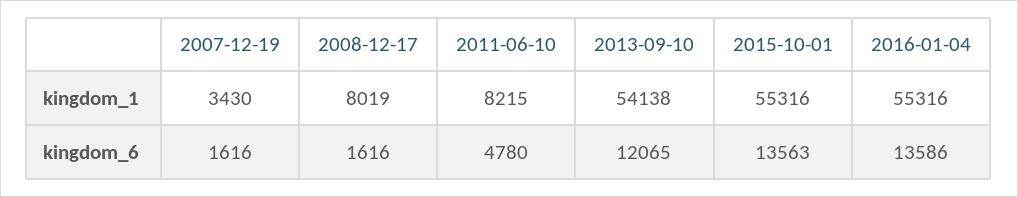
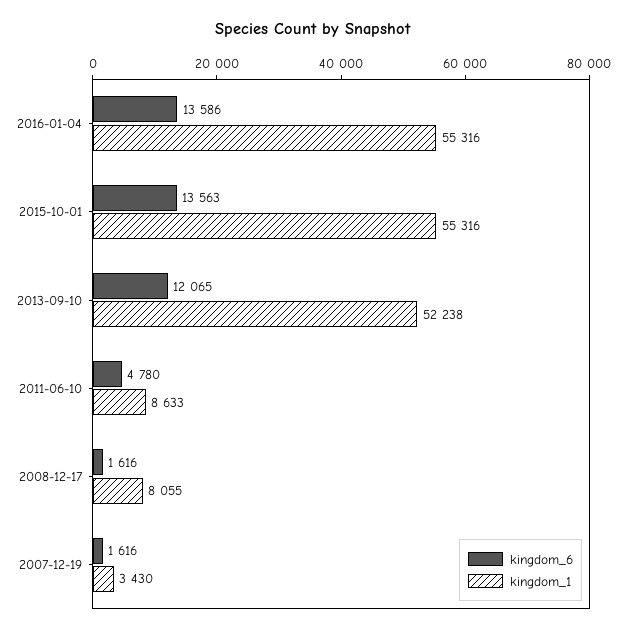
kingdom_1, 2008-12-17: 8019 -> 8055
kingdom_1, 2011-06-10: 8215 -> 8633
kingdom_1, 2013-09-10: 54138 -> 52238

